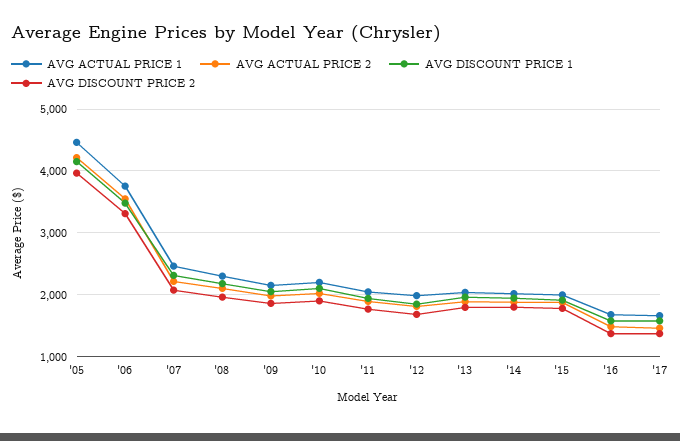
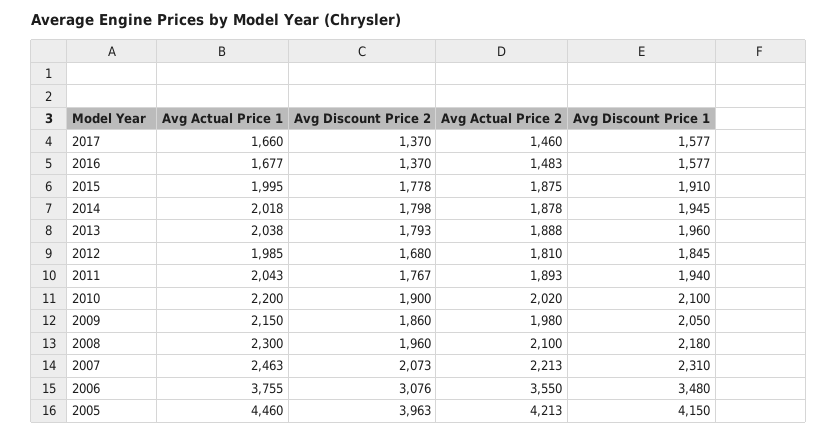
AVG DISCOUNT PRICE 2, '06: 3300 -> 3076

